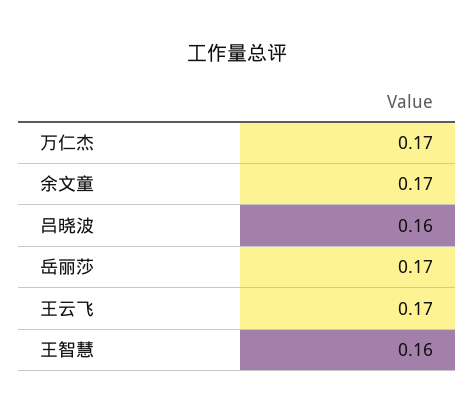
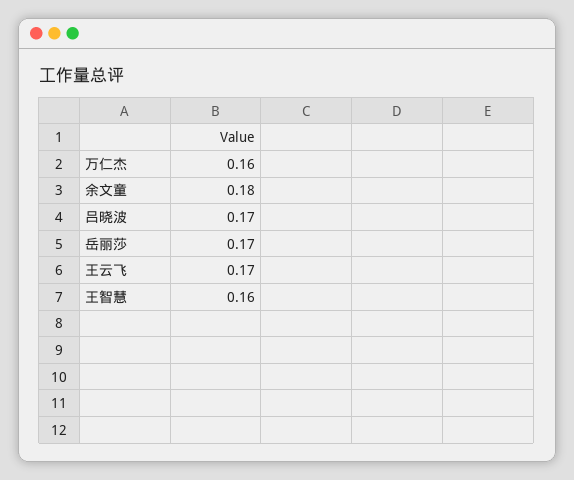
万仁杰: 0.17 -> 0.16
余文童: 0.17 -> 0.18
吕晓波: 0.16 -> 0.17

